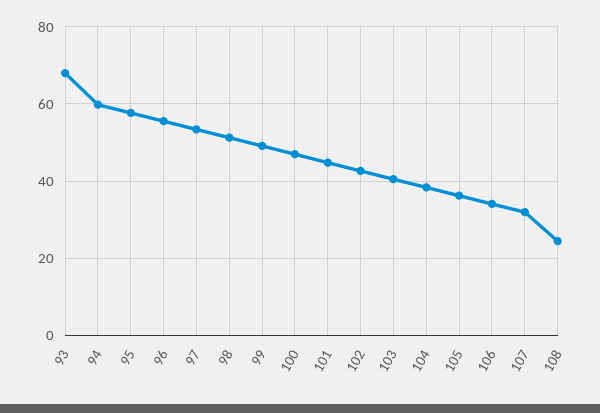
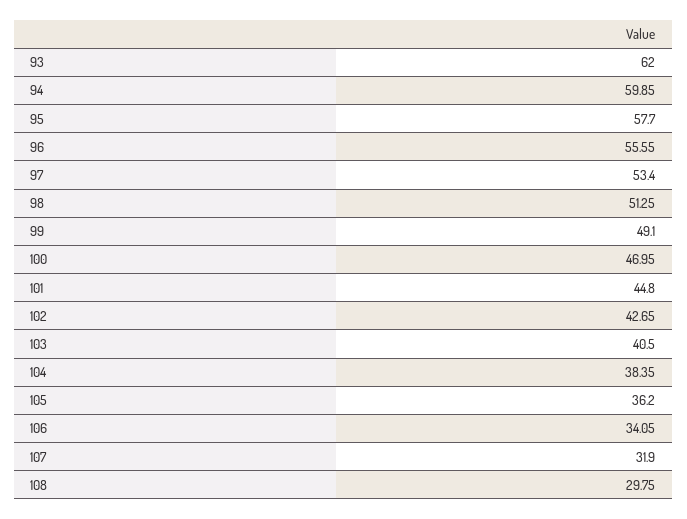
93: 68 -> 62
108: 24 -> 29.75

